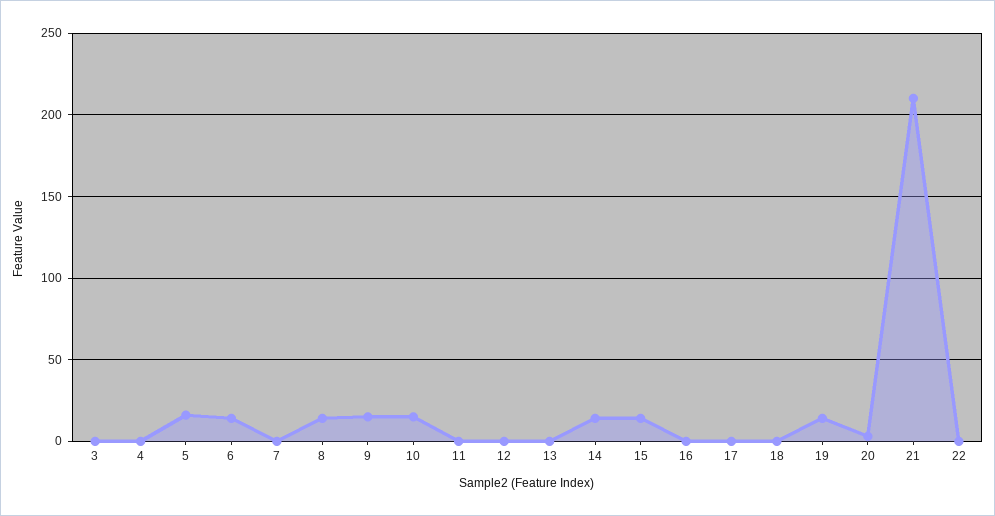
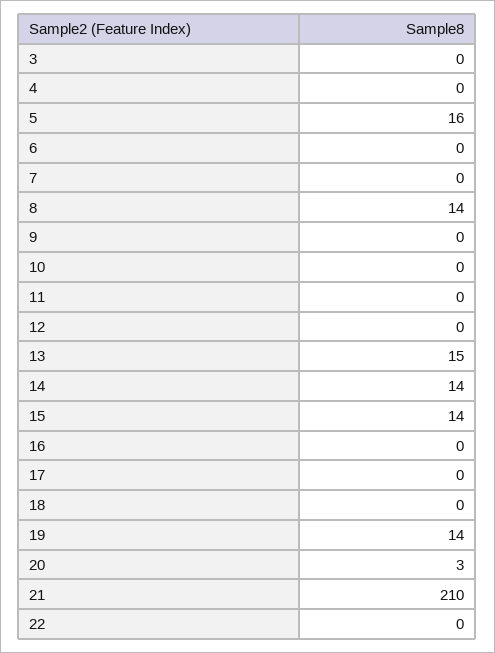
6: 15 -> 0
9: 15 -> 0
10: 15 -> 0
13: 0 -> 15

